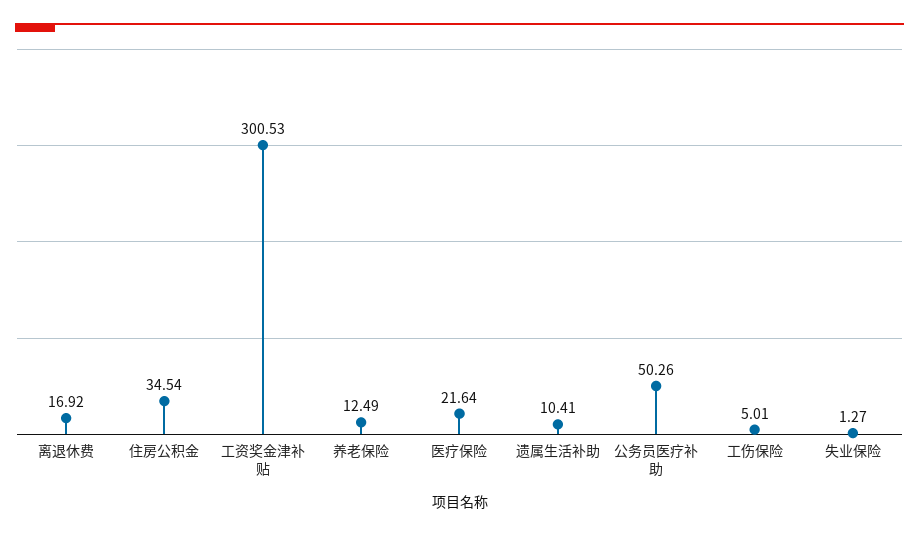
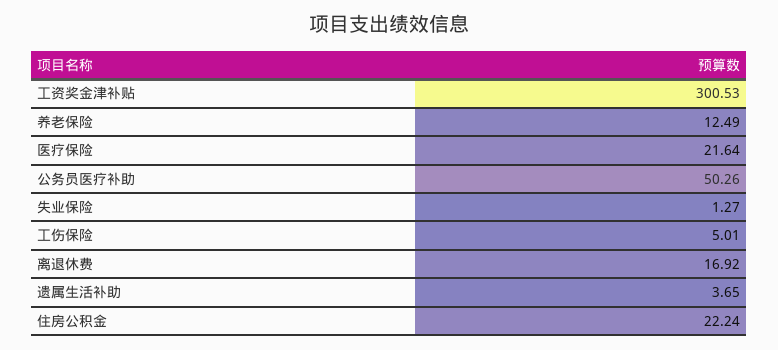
住房公积金: 34.54 -> 22.24
遗属生活补助: 10.41 -> 3.65

